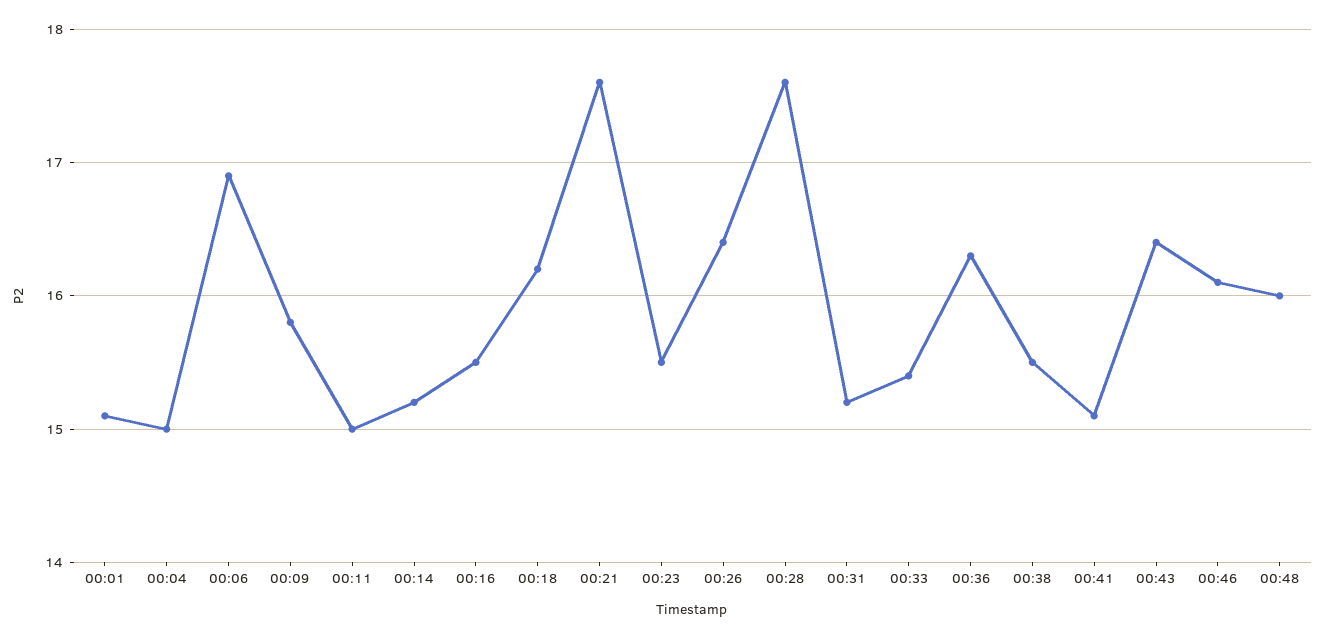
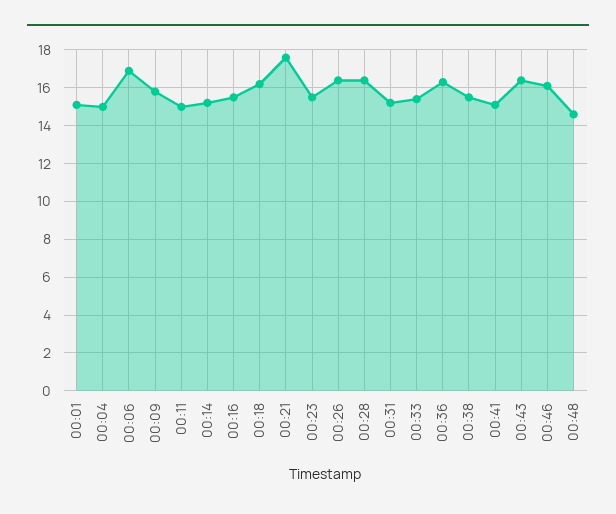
00:28: 17.6 -> 16.5
00:48: 16 -> 14.5

